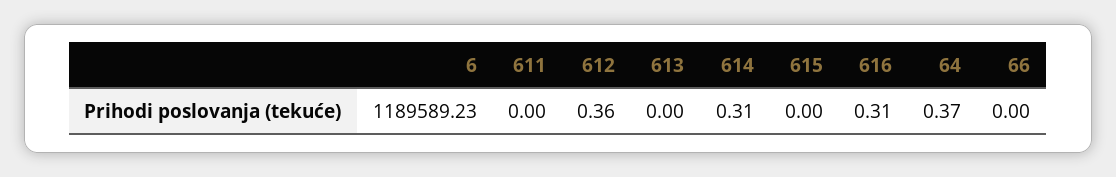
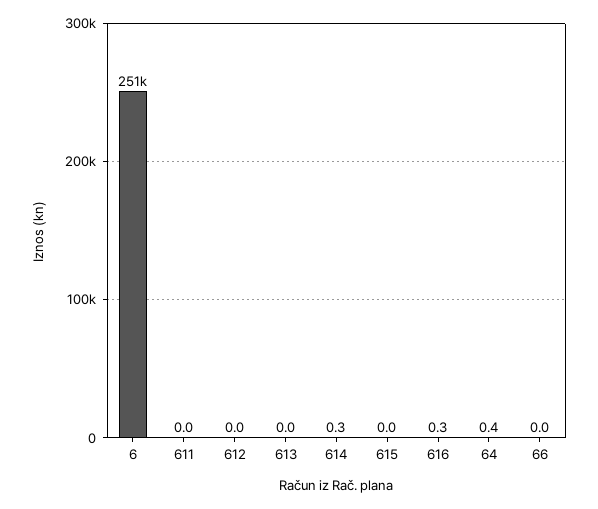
6: 1189589.23 -> 251000
612: 0.36 -> 0

